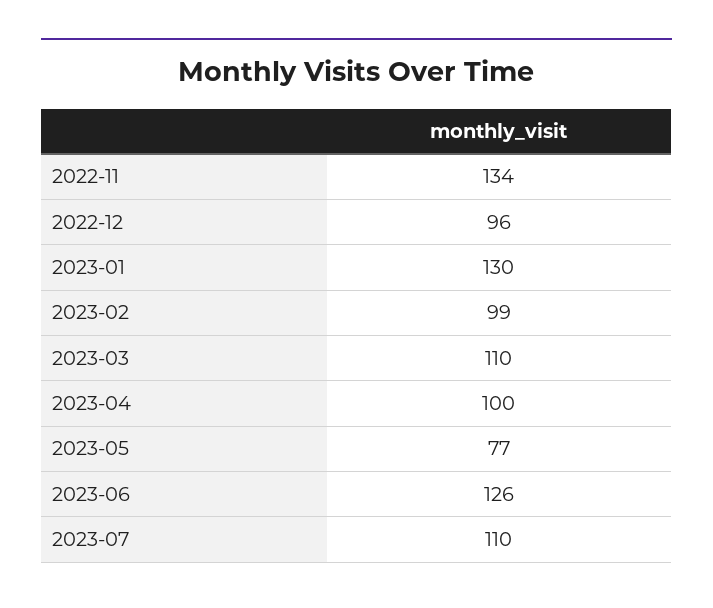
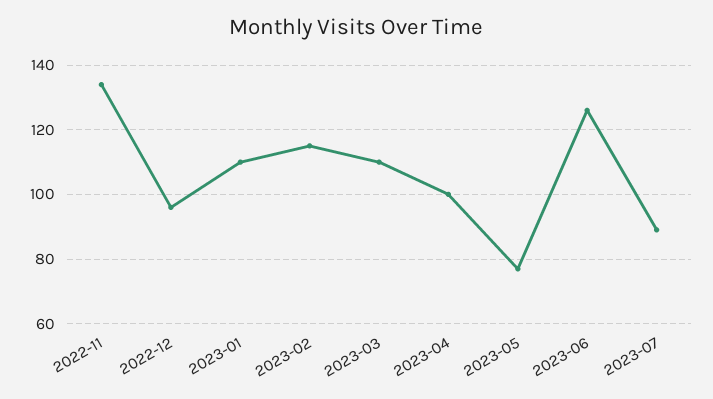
2023-01: 130 -> 110
2023-02: 99 -> 115
2023-07: 110 -> 90

